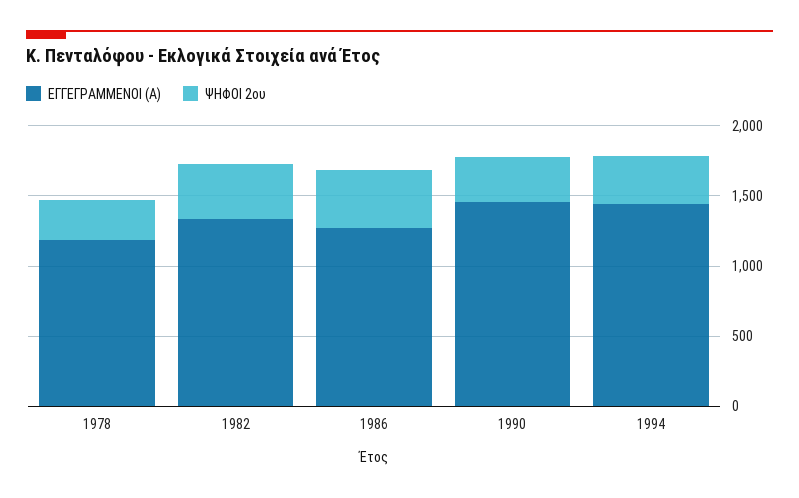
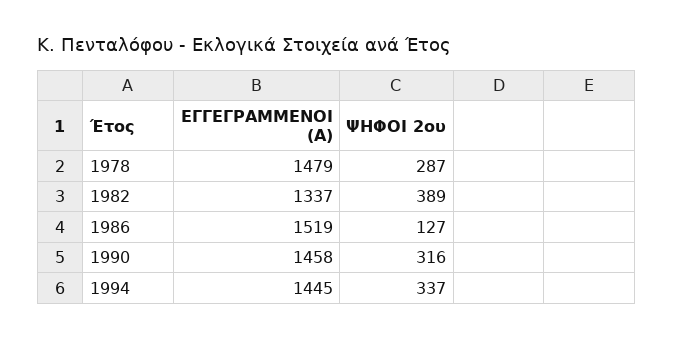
ΕΓΓΕΓΡΑΜΜΕΝΟΙ (Α), 1978: 1200 -> 1479
ΕΓΓΕΓΡΑΜΜΕΝΟΙ (Α), 1986: 1300 -> 1519
ΨΗΦΟΙ 2ου, 1986: 400 -> 127

